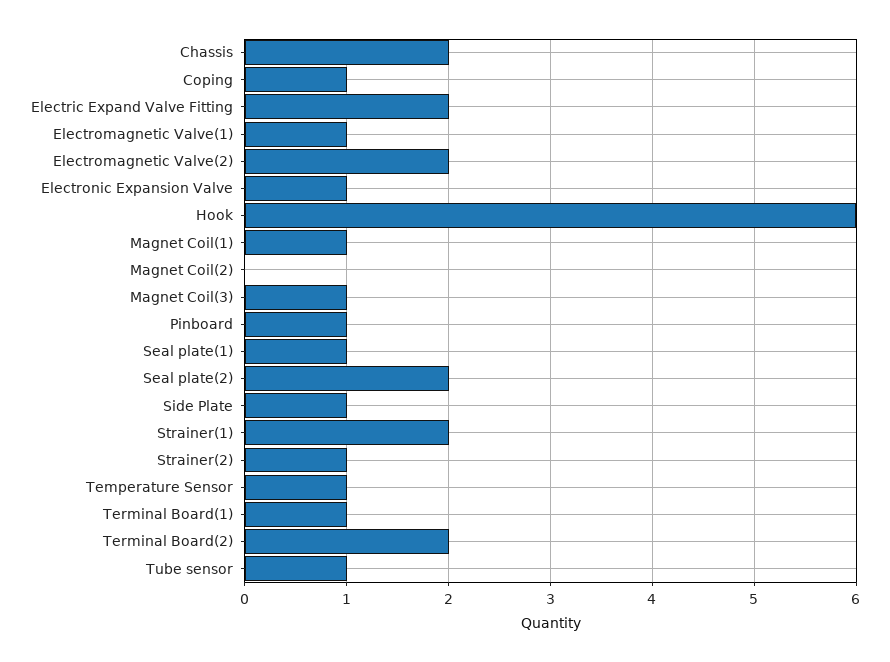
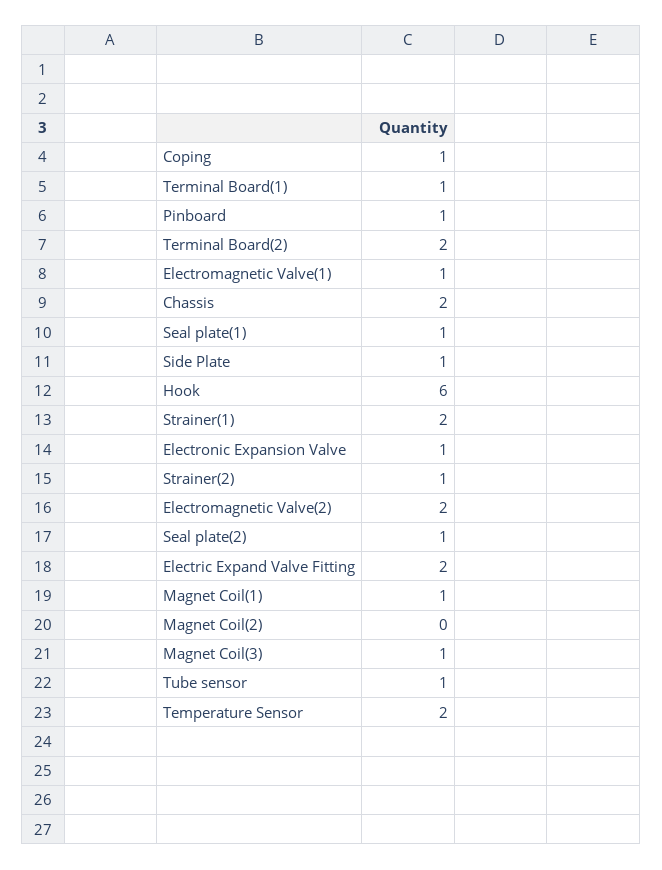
Seal plate(2): 2 -> 1
Temperature Sensor: 1 -> 2

